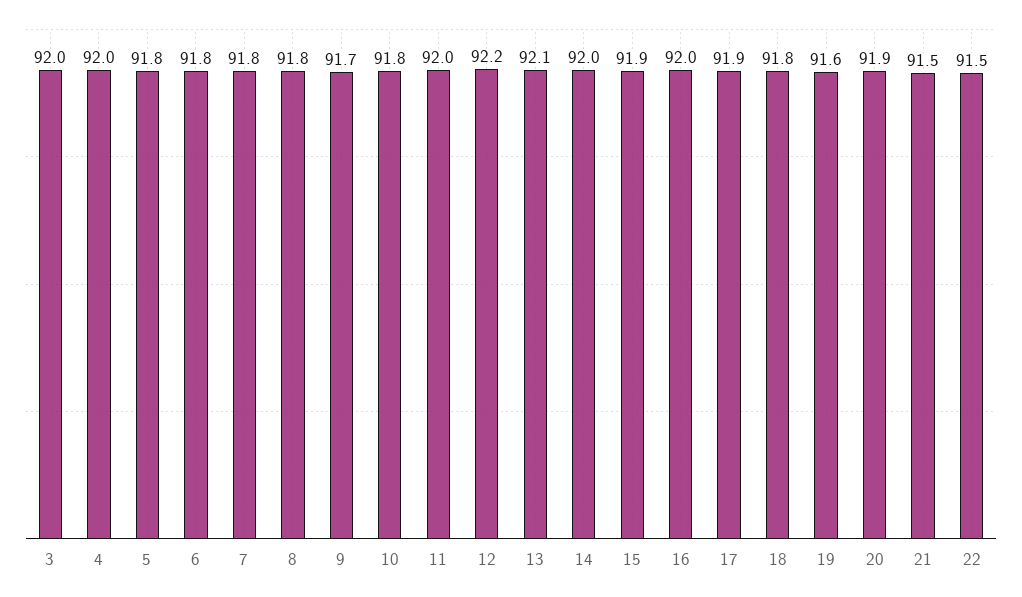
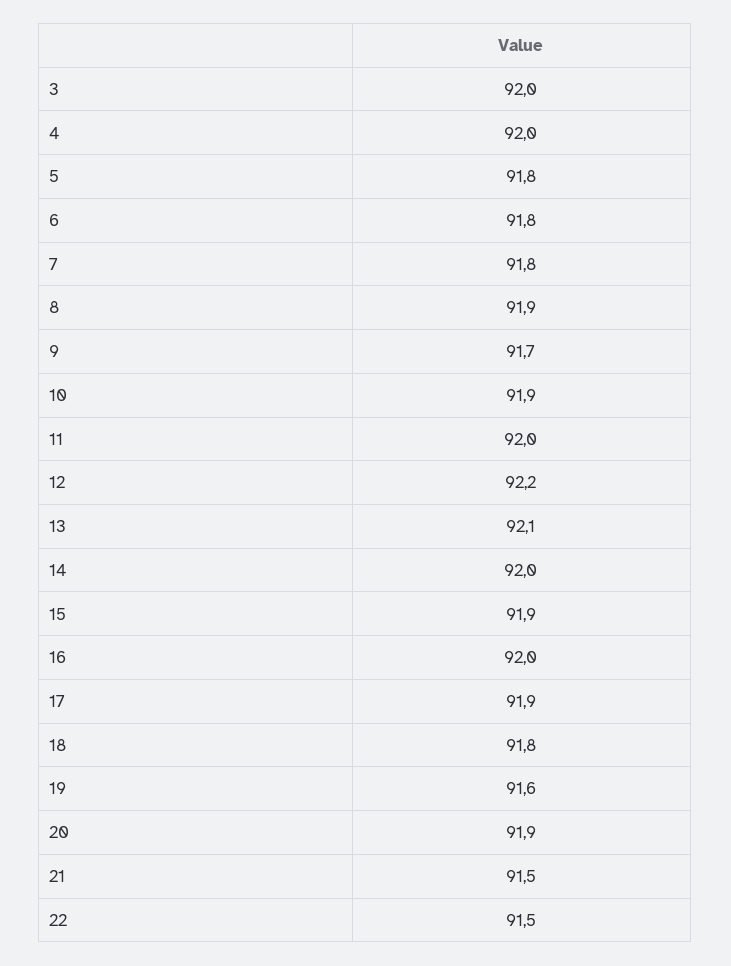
8: 91.8 -> 91.9
10: 91.8 -> 91.9

